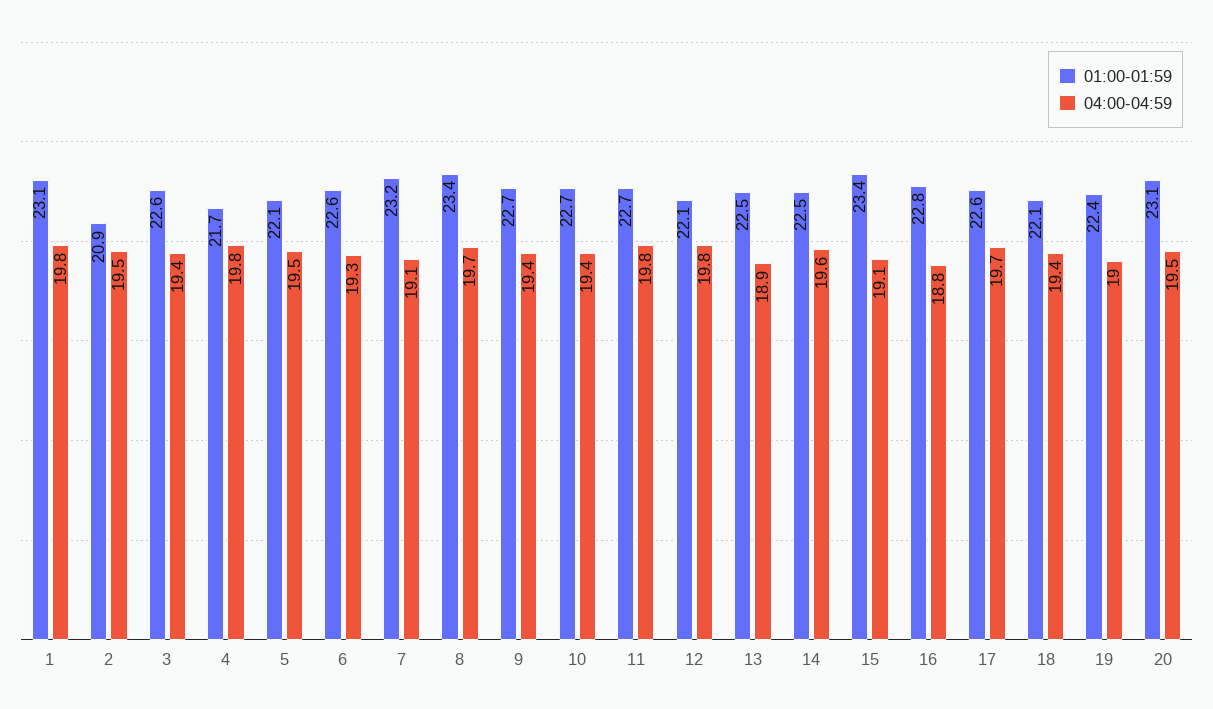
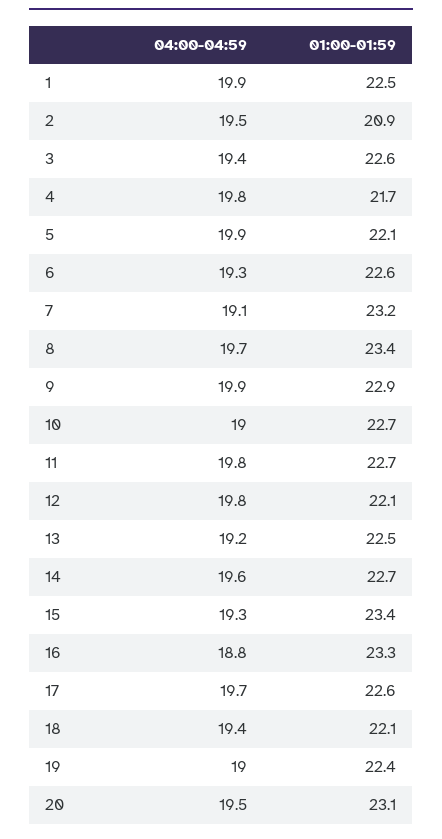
01:00-01:59, 1: 23.1 -> 22.5
04:00-04:59, 1: 19.8 -> 19.9
04:00-04:59, 5: 19.5 -> 19.9
01:00-01:59, 9: 22.7 -> 22.9
04:00-04:59, 9: 19.4 -> 19.9
04:00-04:59, 10: 19.4 -> 19
04:00-04:59, 13: 18.9 -> 19.2
01:00-01:59, 14: 22.5 -> 22.7
04:00-04:59, 15: 19.1 -> 19.3
01:00-01:59, 16: 22.8 -> 23.3

